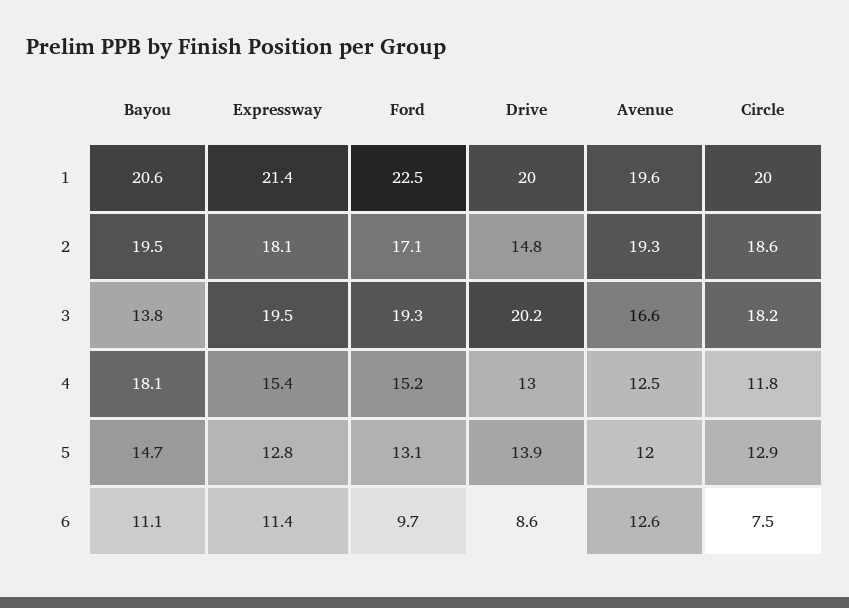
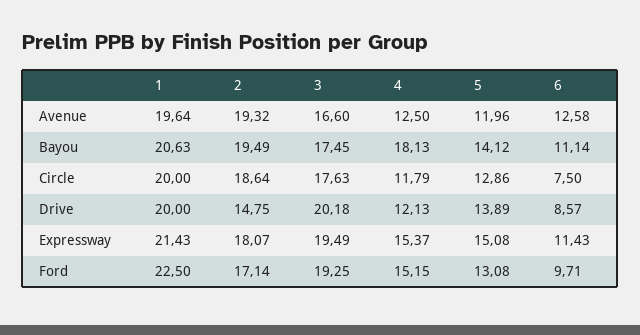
Bayou, 3: 13.8 -> 17.45
Circle, 3: 18.2 -> 17.63
Drive, 4: 13 -> 12.13
Bayou, 5: 14.7 -> 14.12
Expressway, 5: 12.8 -> 15.08

